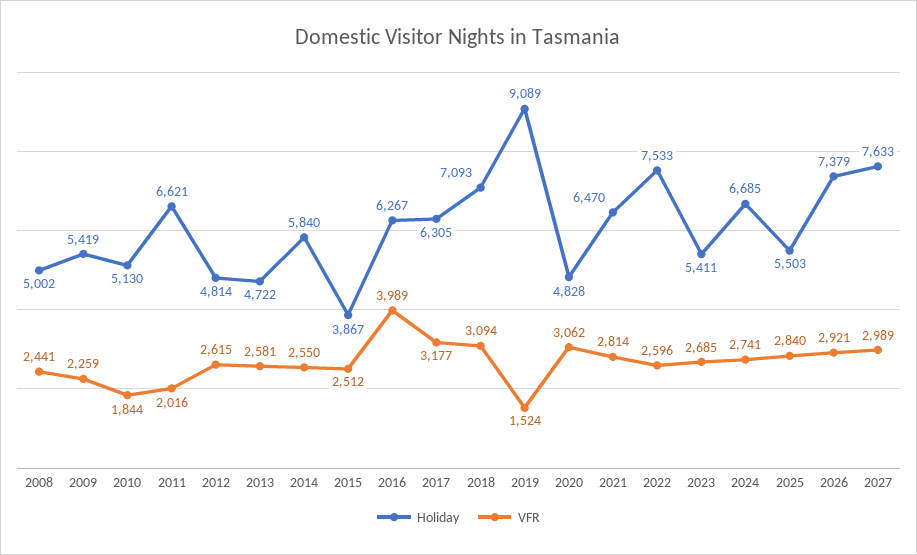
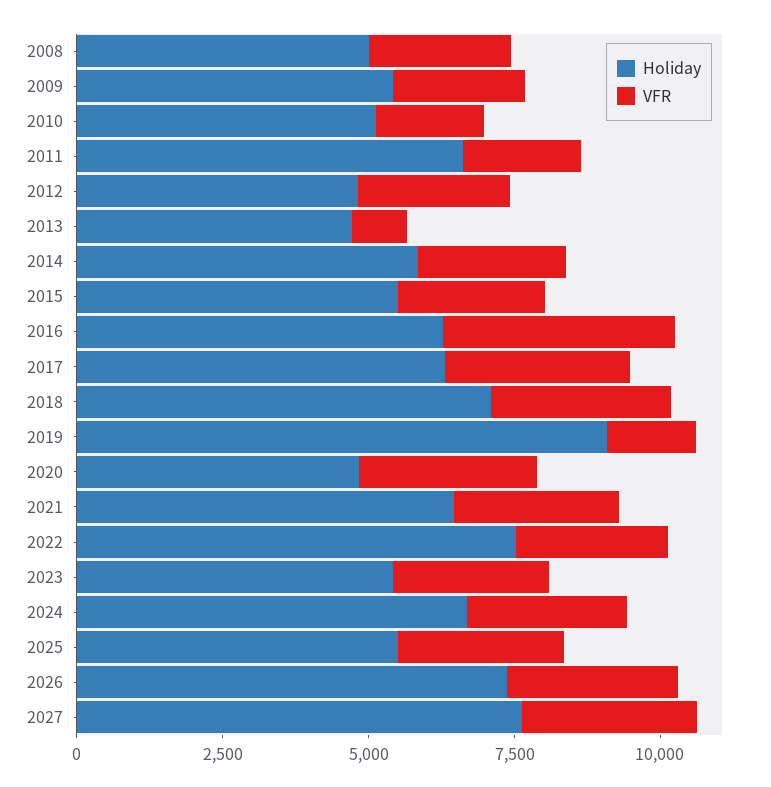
VFR, 2013: 2581 -> 1000
Holiday, 2015: 3867 -> 5500

